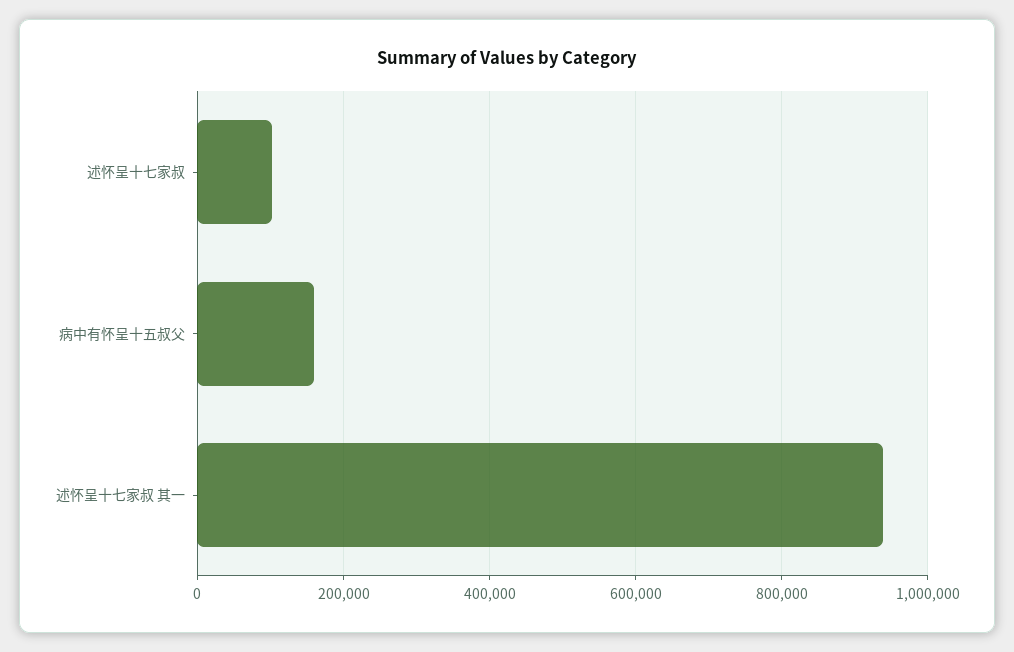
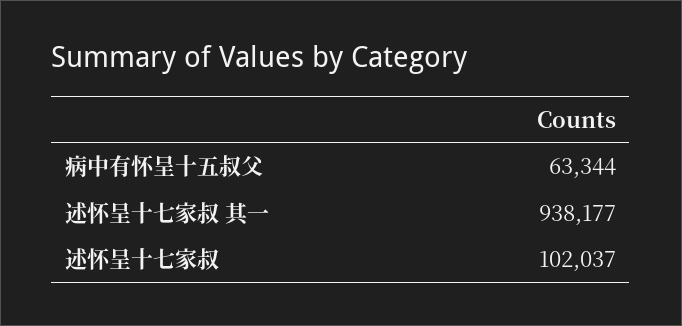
病中有怀呈十五叔父: 160000 -> 63344

